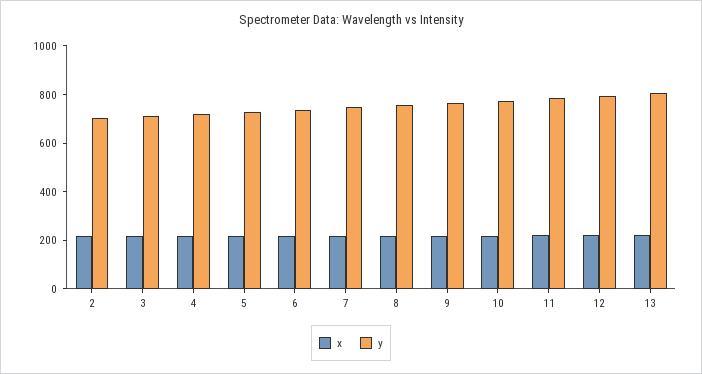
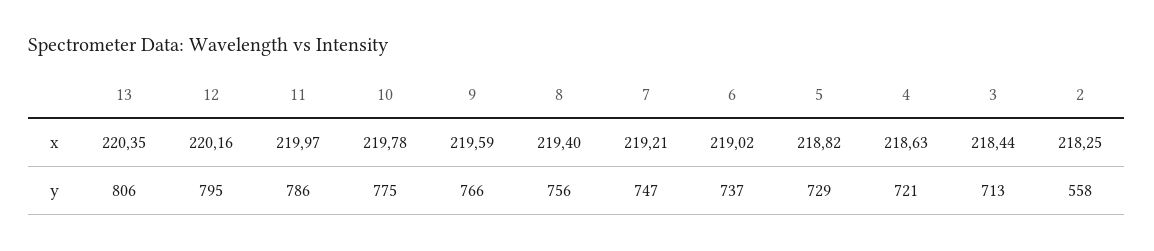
y, 2: 700 -> 558

